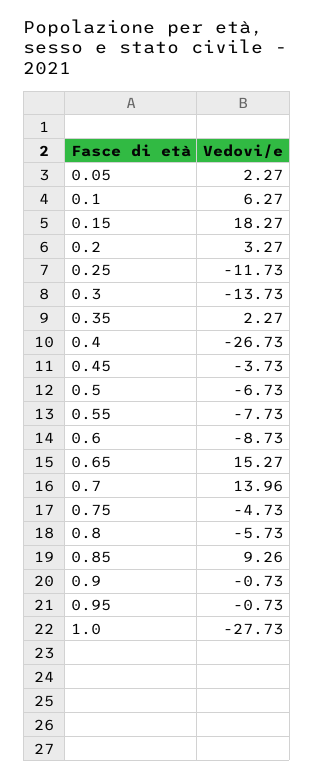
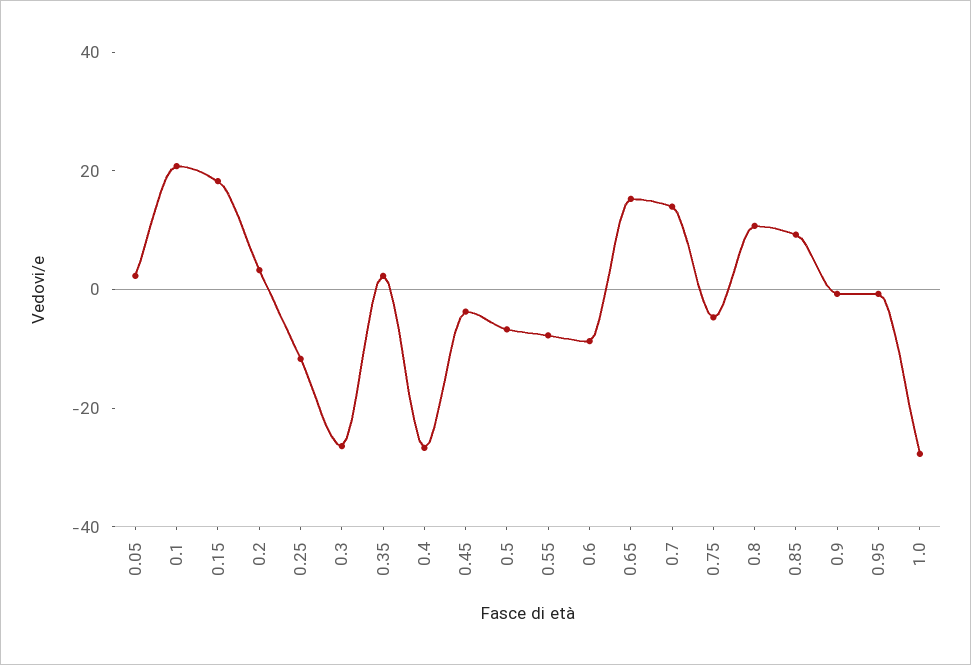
0.1: 6.27 -> 20
0.3: -13.73 -> -25
0.8: -5.73 -> 10

